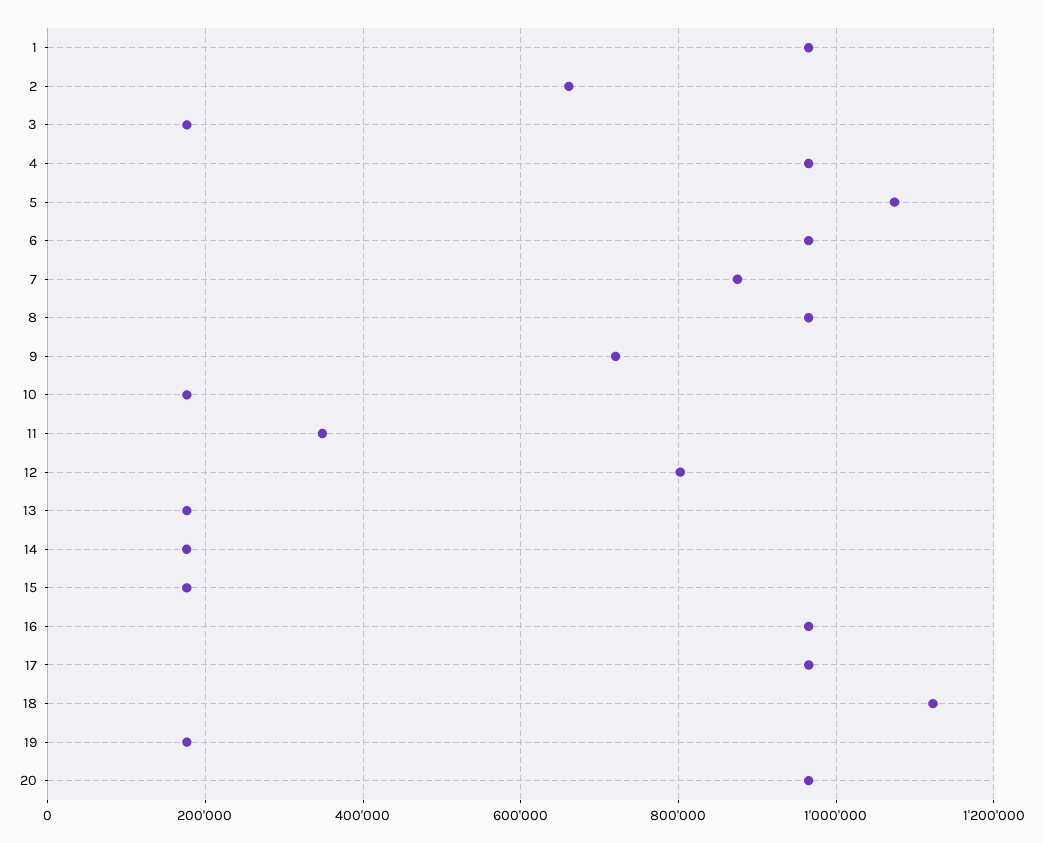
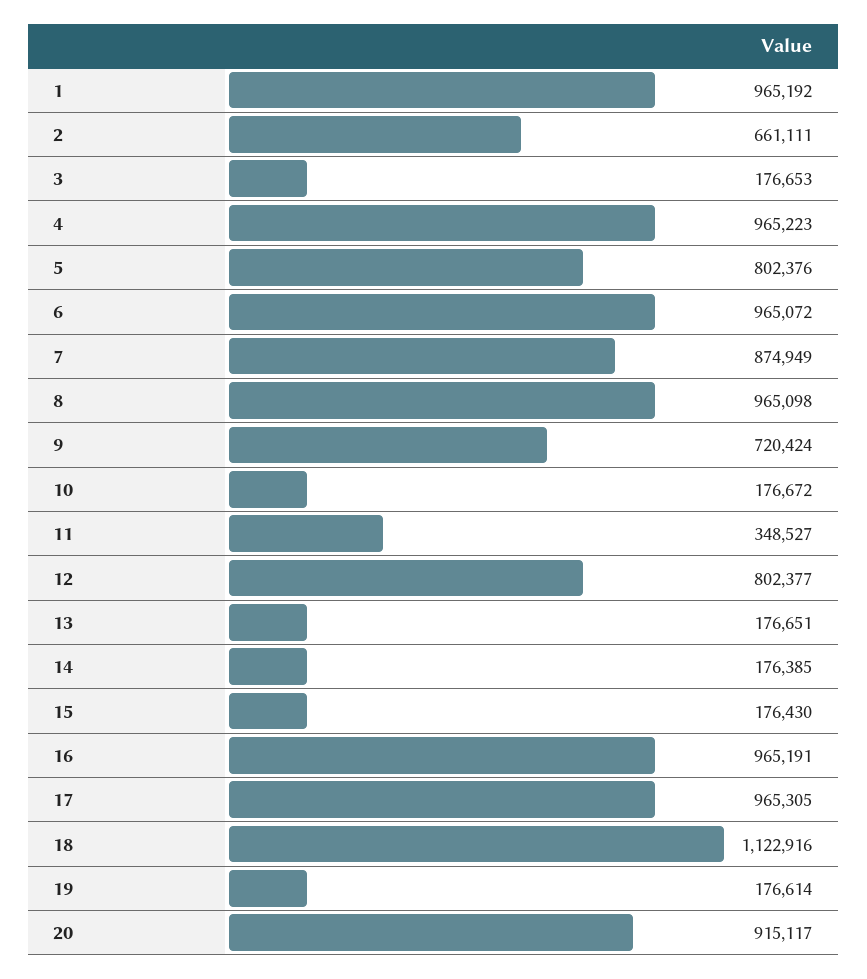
5: 1080000 -> 802376
20: 960000 -> 915117

